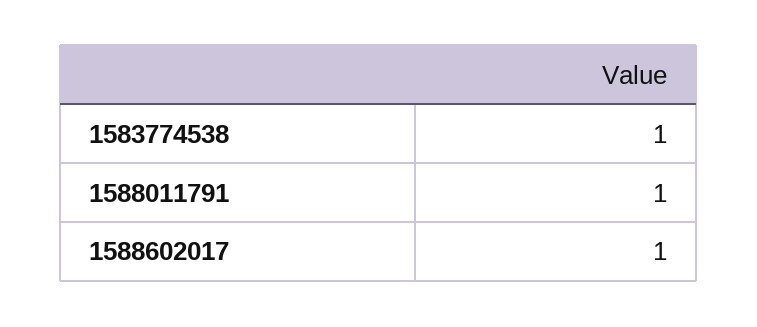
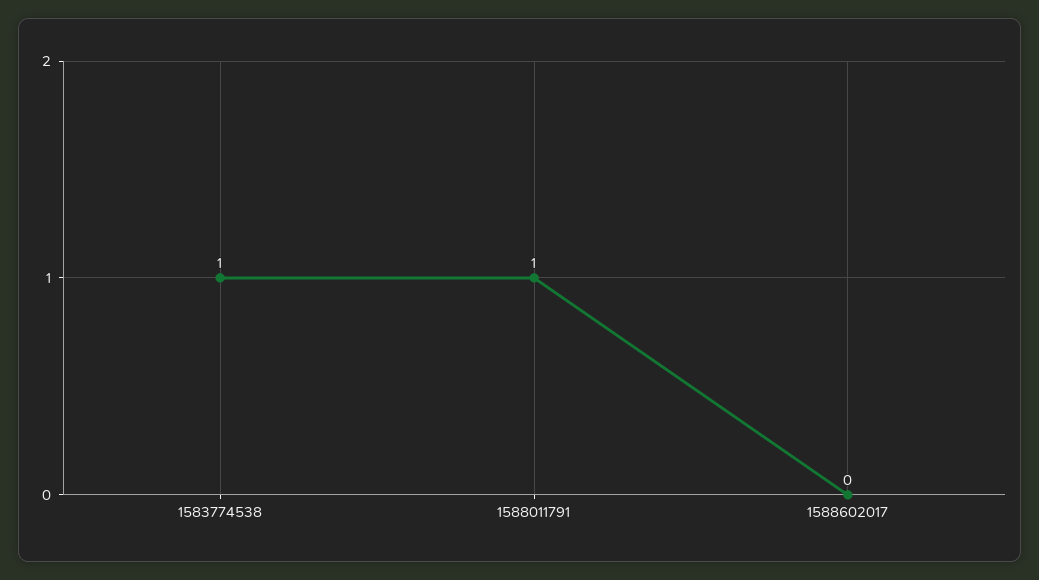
1588602017: 1 -> 0

